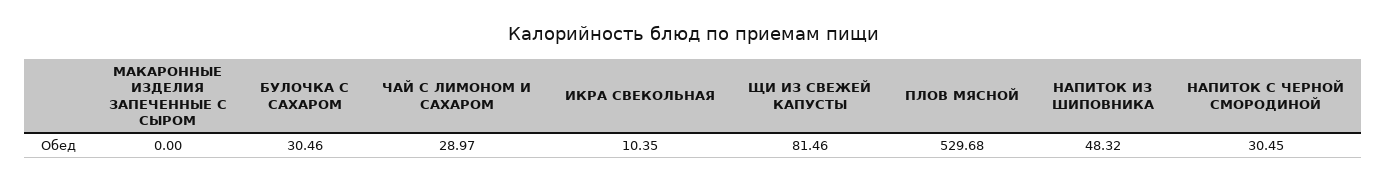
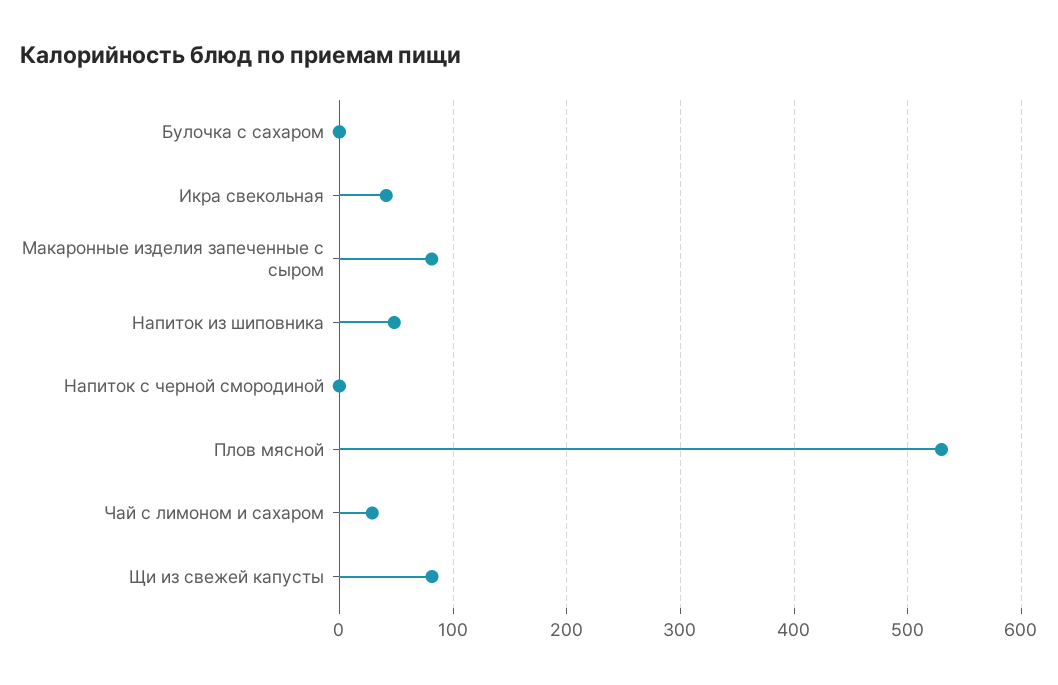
МАКАРОННЫЕ ИЗДЕЛИЯ ЗАПЕЧЕННЫЕ С СЫРОМ: 0 -> 80
БУЛОЧКА С САХАРОМ: 30.46 -> 0
ИКРА СВЕКОЛЬНАЯ: 10.35 -> 40
НАПИТОК С ЧЕРНОЙ СМОРОДИНОЙ: 30.45 -> 0

